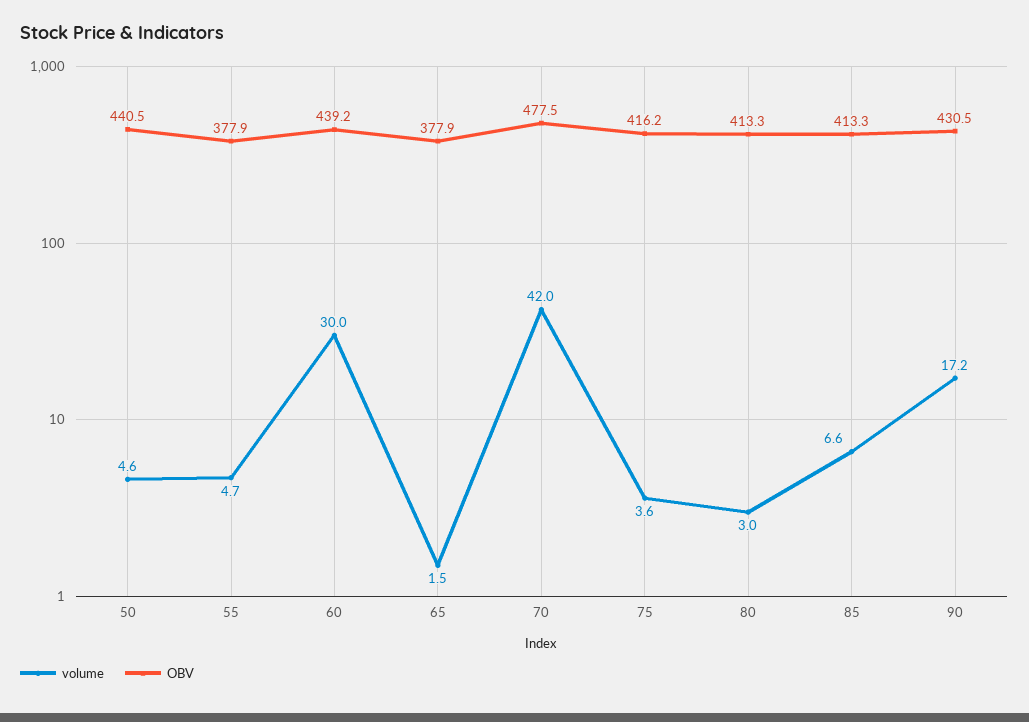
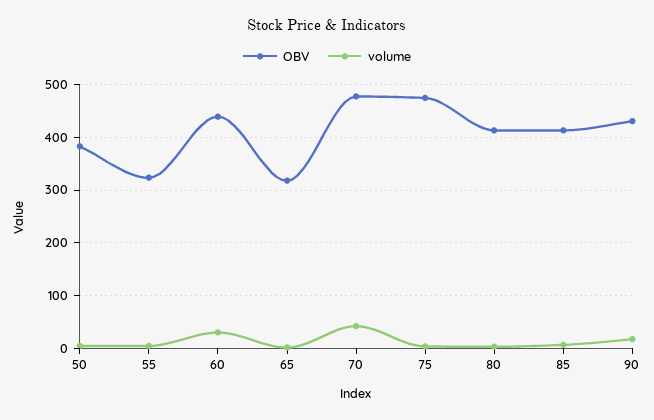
OBV, 50: 440.5 -> 380
OBV, 55: 377.9 -> 320
OBV, 65: 377.9 -> 320
OBV, 75: 416.2 -> 480

